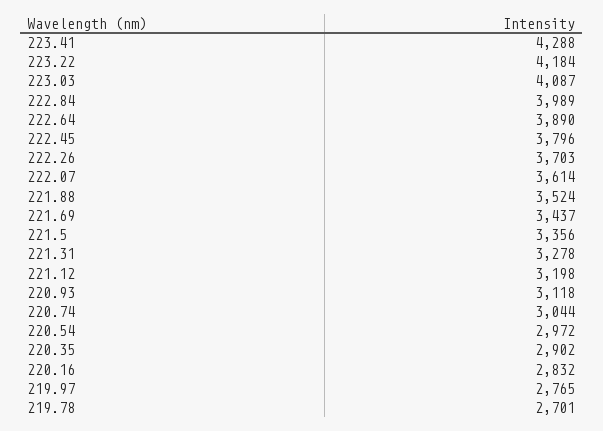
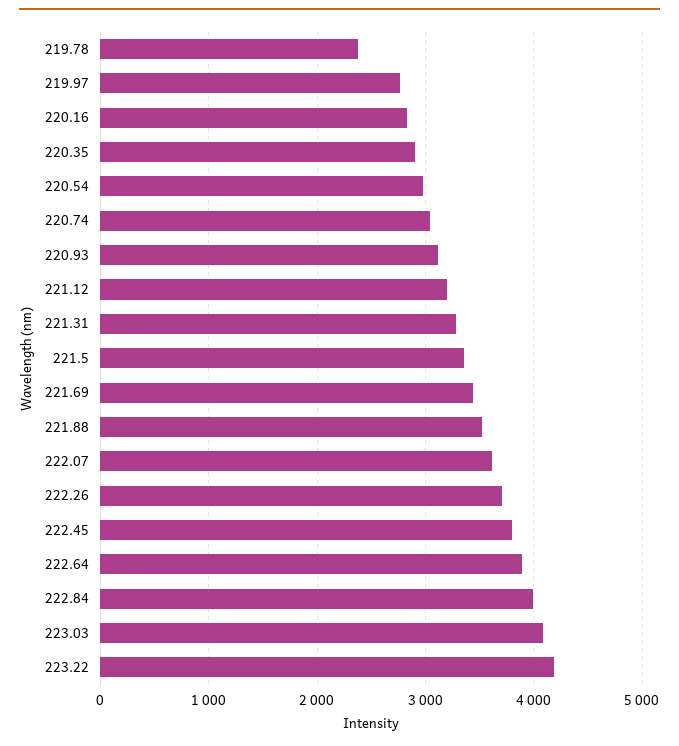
223.41: 4288 -> none
219.78: 2701 -> 2400

